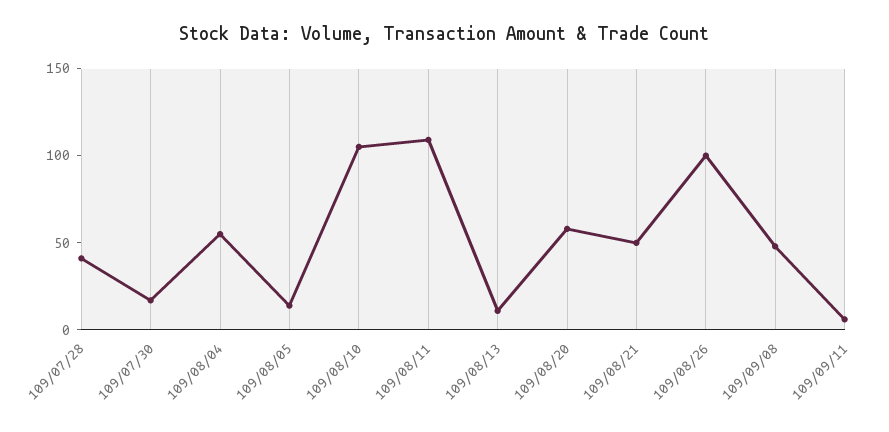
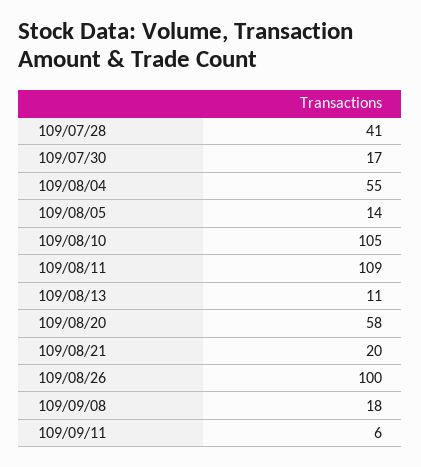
109/08/21: 50 -> 20
109/09/08: 50 -> 18

